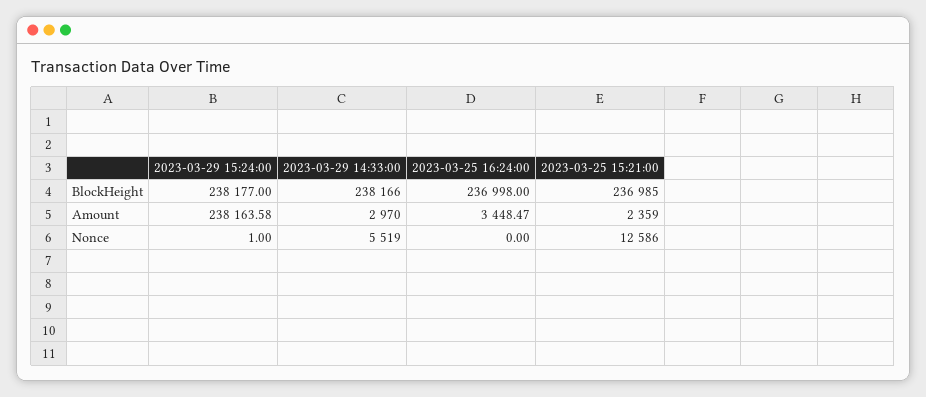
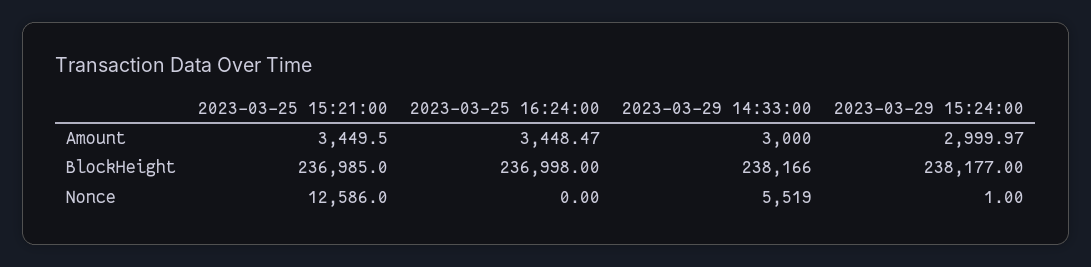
2023-03-29 15:24:00, Amount: 238163.58 -> 2999.97
2023-03-29 14:33:00, Amount: 2970 -> 3000
2023-03-25 15:21:00, Amount: 2359 -> 3449.5

